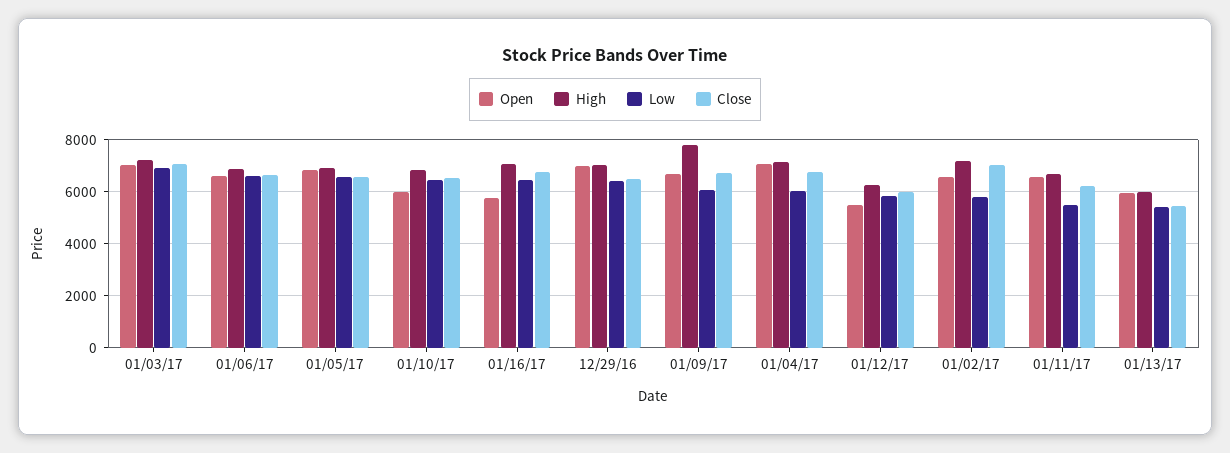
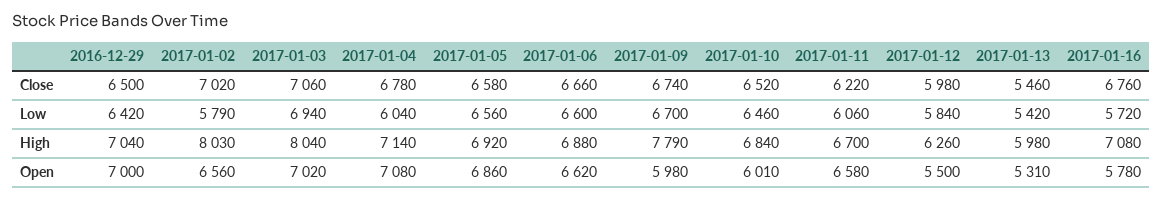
High, 01/03/17: 7250 -> 8040
Low, 01/16/17: 6500 -> 5720
Open, 01/09/17: 6750 -> 5980
Low, 01/09/17: 6000 -> 6700
High, 01/02/17: 7250 -> 8030
Low, 01/11/17: 5500 -> 6060
Open, 01/13/17: 6000 -> 5310

